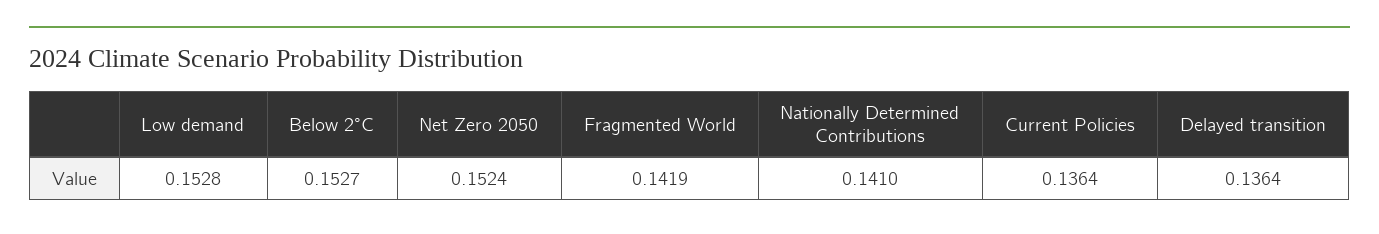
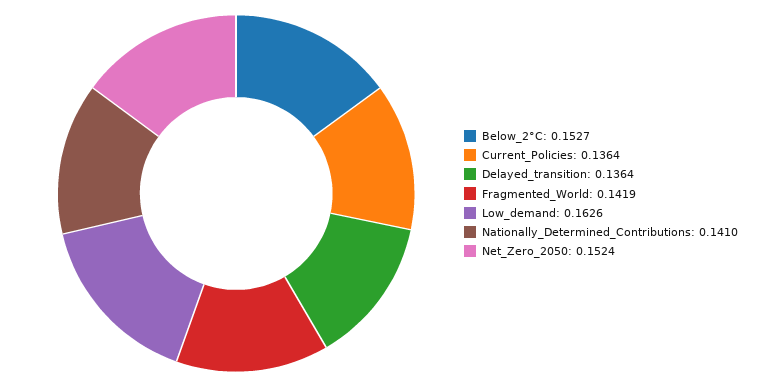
Low demand: 0.1528 -> 0.1626

